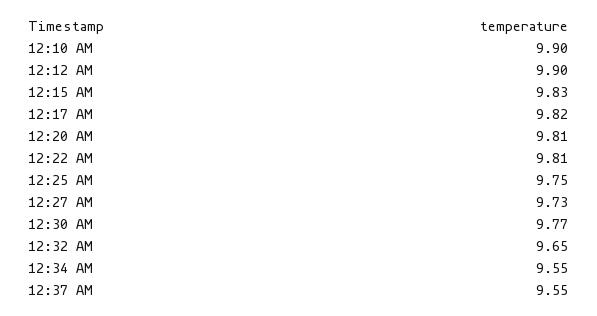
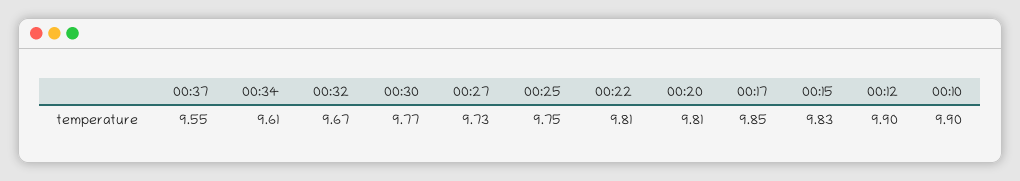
12:17 AM: 9.82 -> 9.85
12:32 AM: 9.65 -> 9.67
12:34 AM: 9.55 -> 9.61

